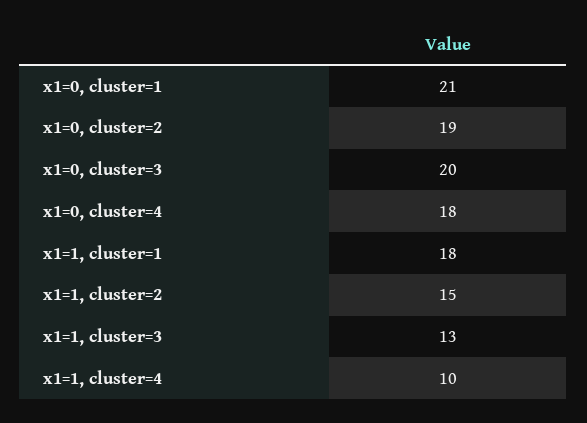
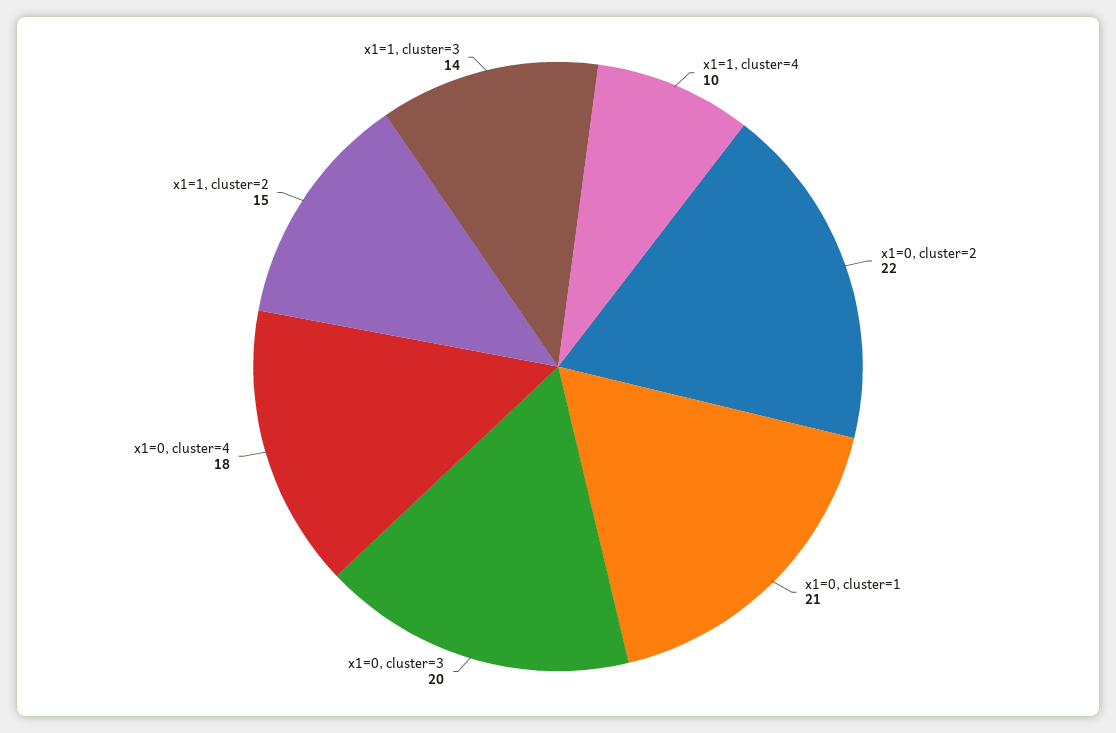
x1=0, cluster=2: 19 -> 22
x1=1, cluster=1: 18 -> none
x1=1, cluster=3: 13 -> 14

